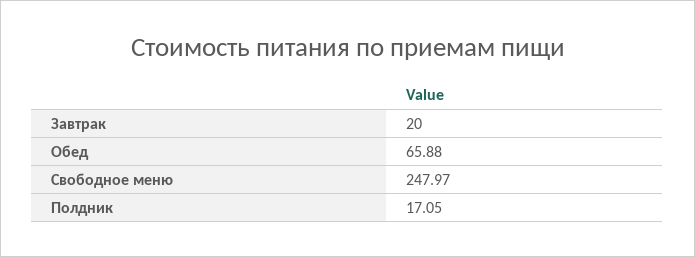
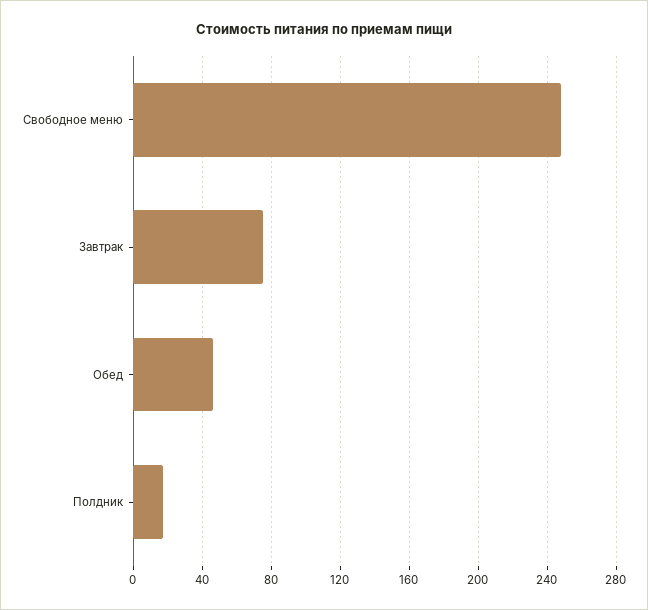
Завтрак: 20 -> 75
Обед: 65.88 -> 45

